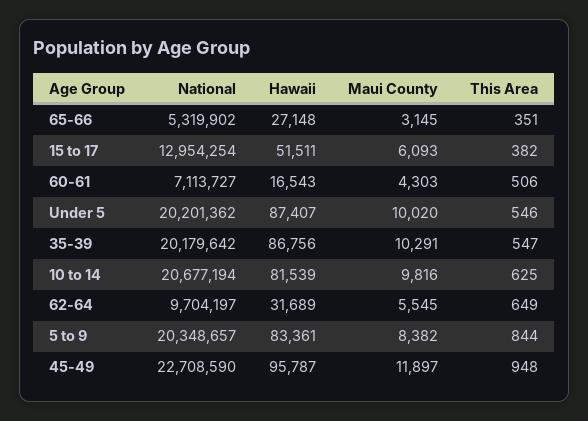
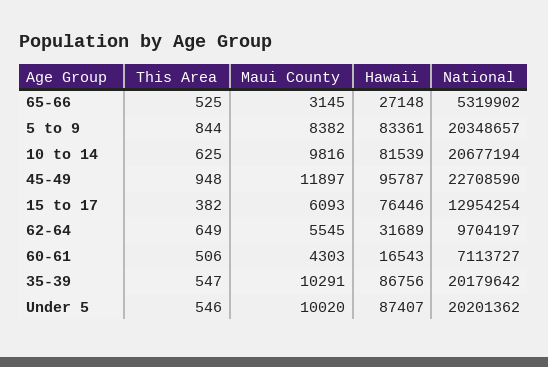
This Area, 65-66: 351 -> 525
Hawaii, 15 to 17: 51511 -> 76446

